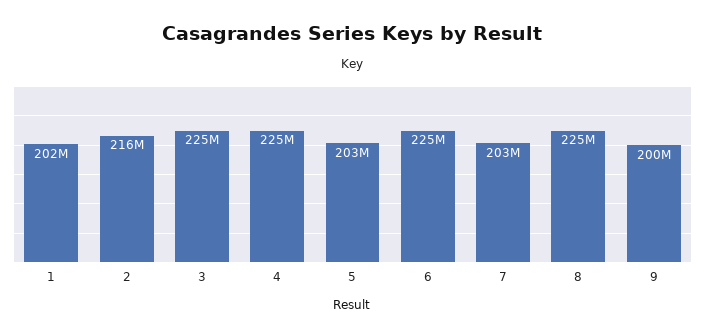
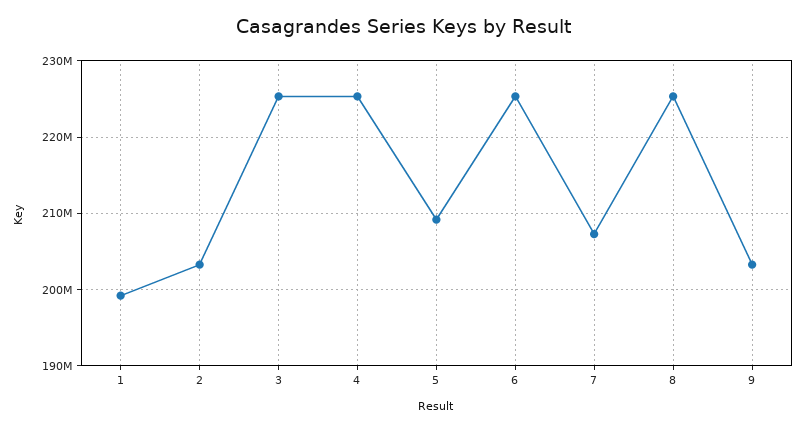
1: 202000000 -> 199000000
2: 216000000 -> 203000000
5: 203000000 -> 209000000
7: 203000000 -> 207000000
9: 200000000 -> 203000000

